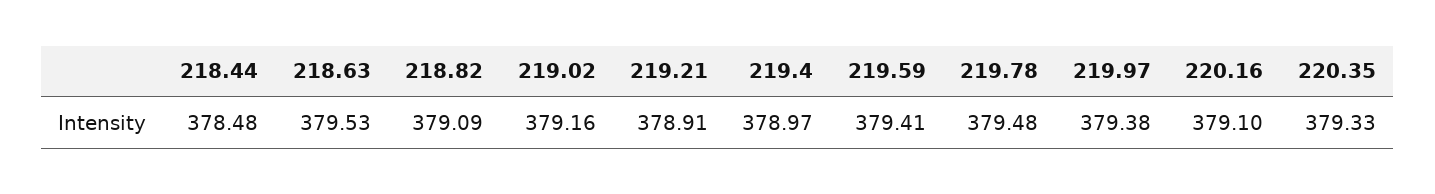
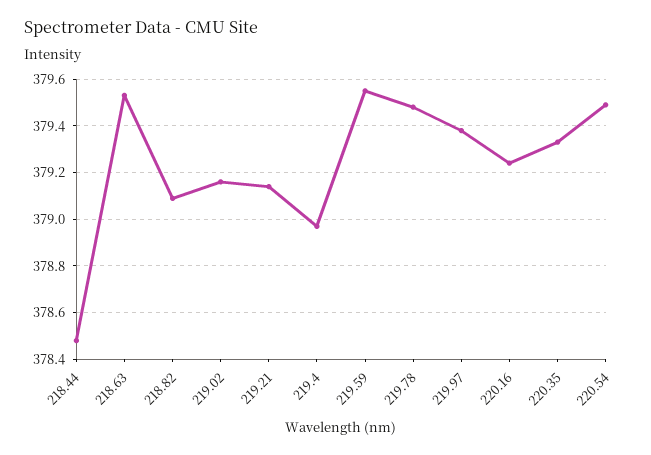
219.21: 378.91 -> 379.15
219.59: 379.41 -> 379.55
220.16: 379.1 -> 379.25
220.54: none -> 379.5

